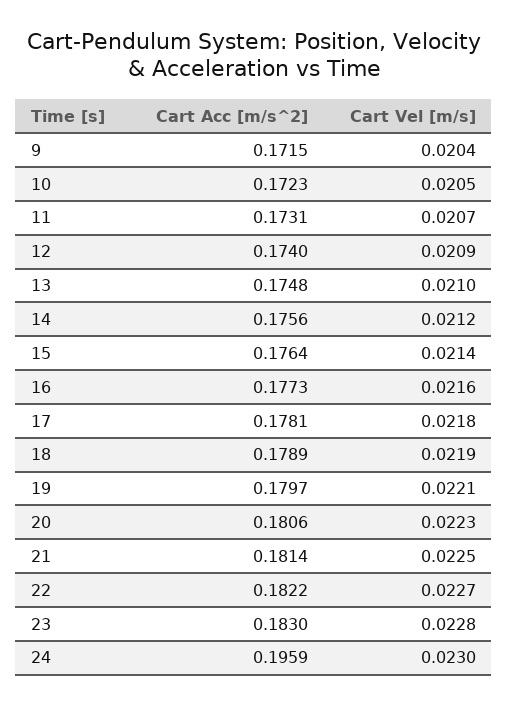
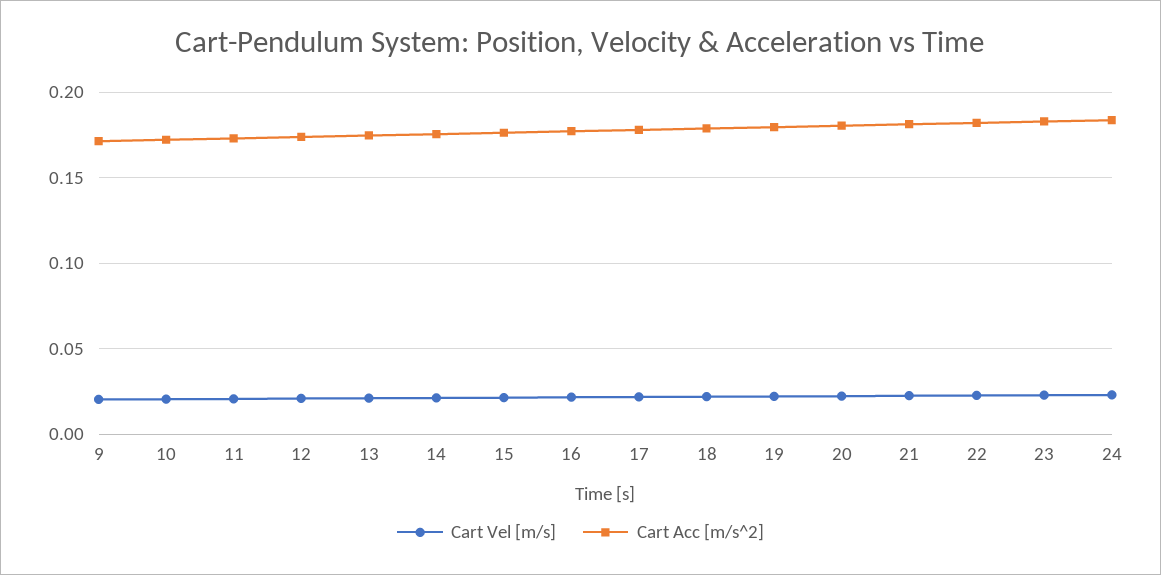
Cart Acc [m/s^2], 24: 0.1959 -> 0.185

